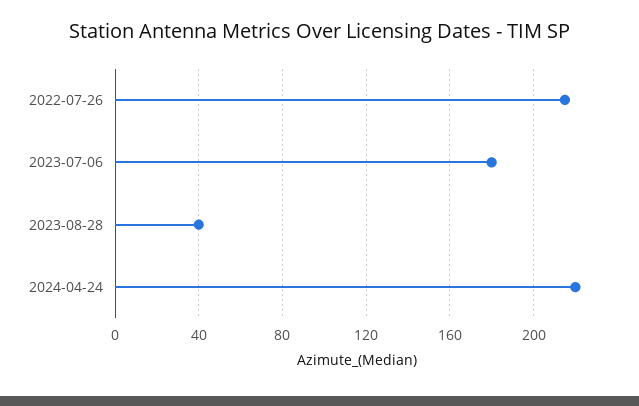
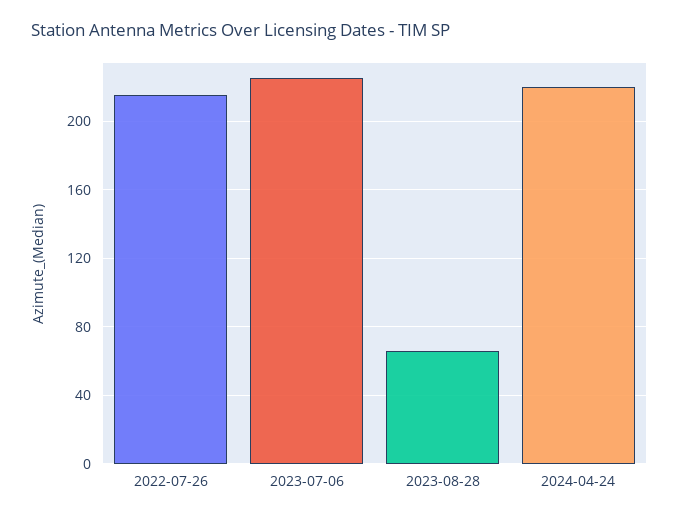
2023-07-06: 180 -> 225
2023-08-28: 40 -> 65

